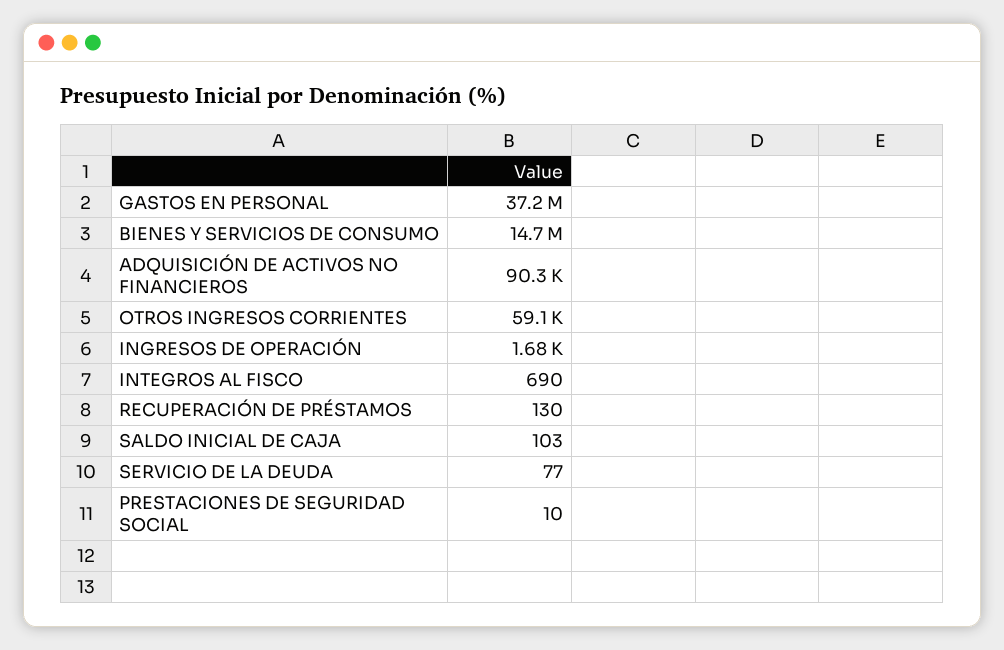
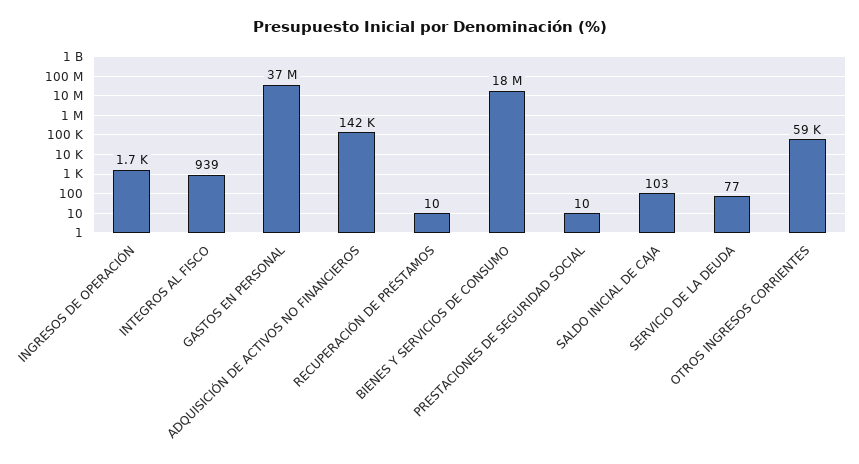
BIENES Y SERVICIOS DE CONSUMO: 14700000 -> 18000000
ADQUISICIÓN DE ACTIVOS NO FINANCIEROS: 90300 -> 142000
INTEGROS AL FISCO: 690 -> 939
RECUPERACIÓN DE PRÉSTAMOS: 130 -> 10

